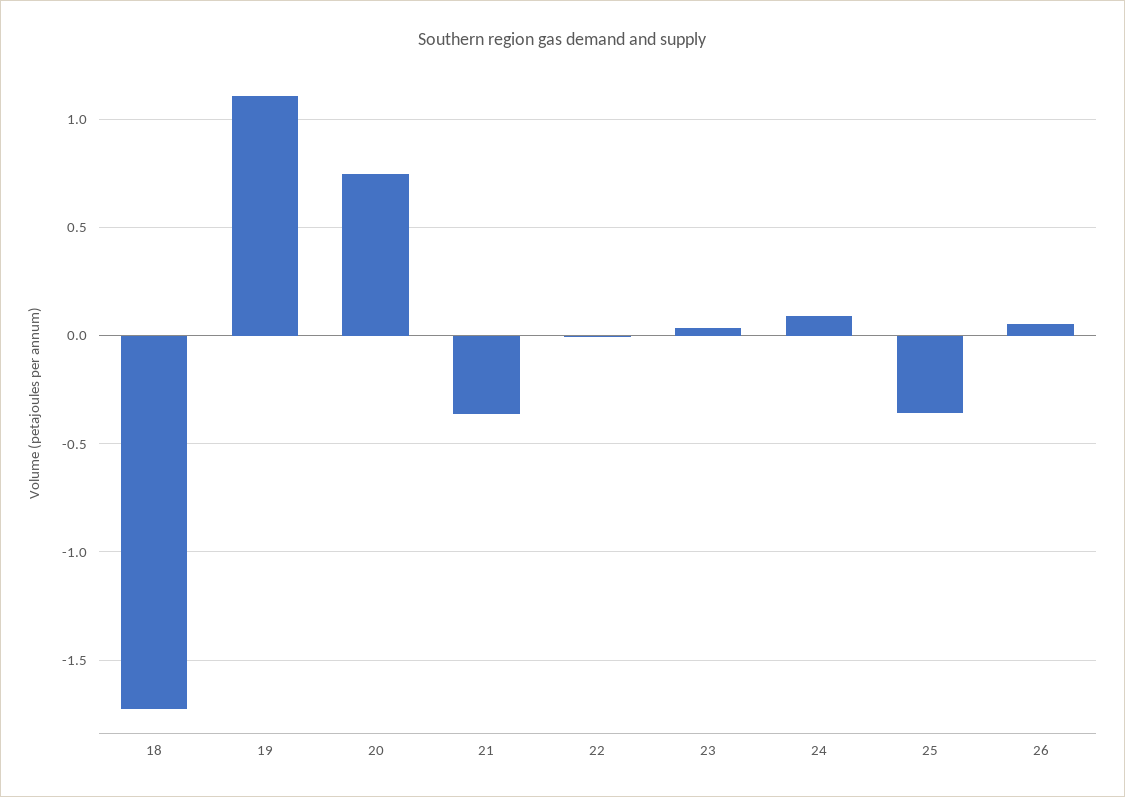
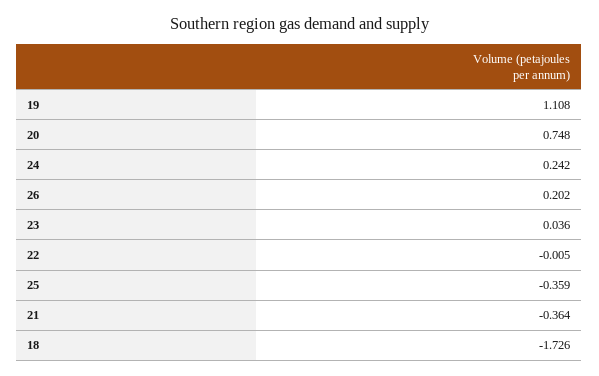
24: 0.1 -> 0.242
26: 0.05 -> 0.202

